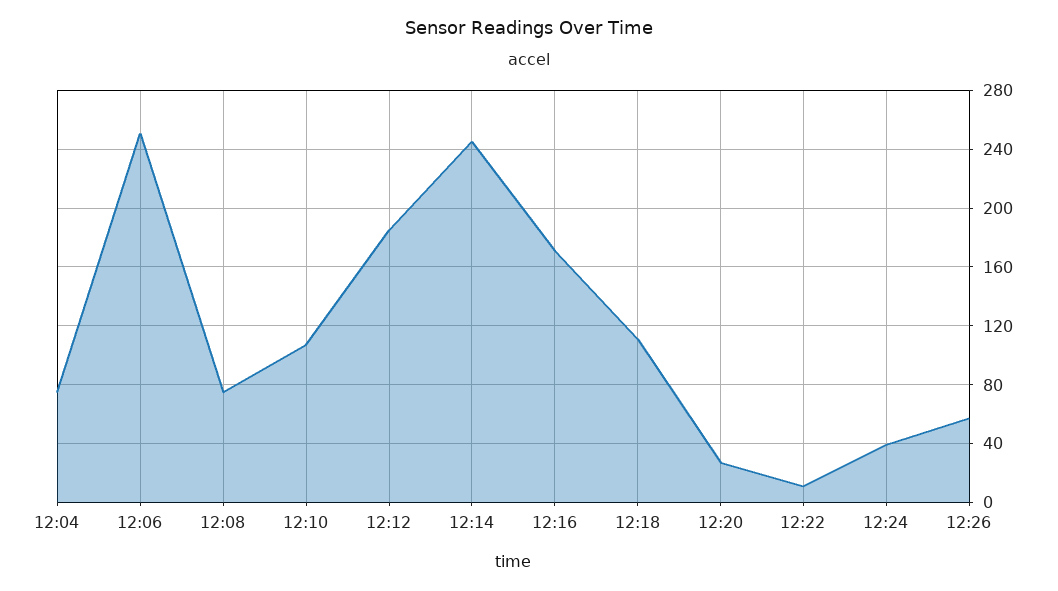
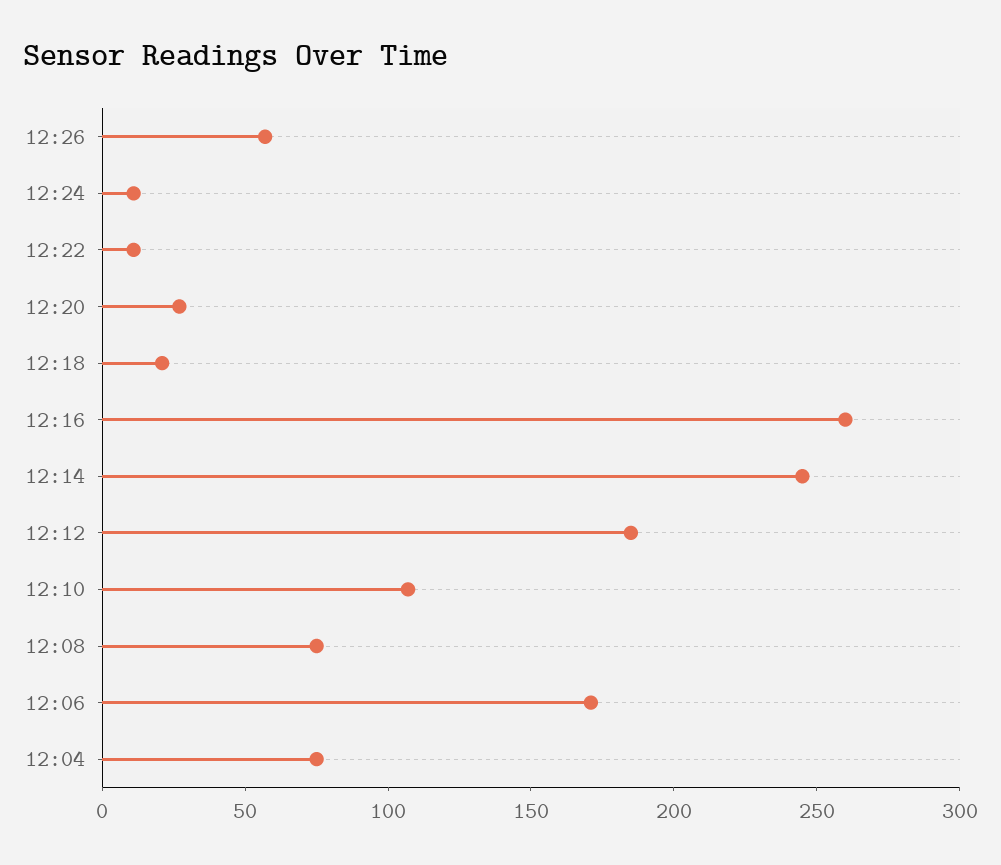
12:06: 250 -> 170
12:16: 170 -> 260
12:18: 110 -> 20
12:24: 40 -> 10

